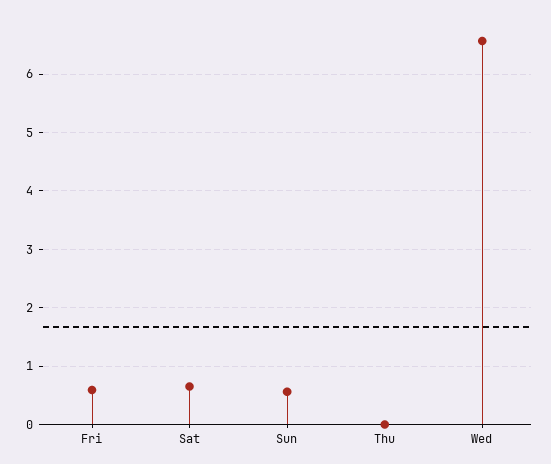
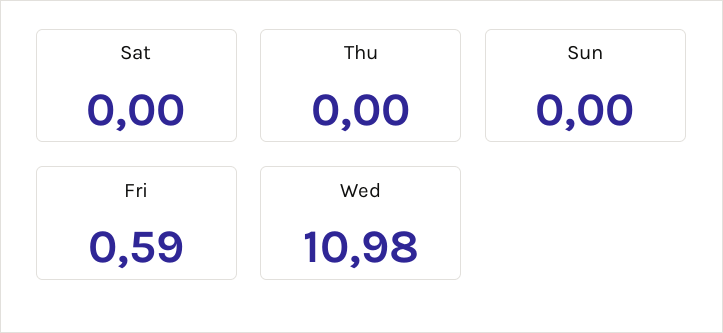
Sat: 0.6 -> 0
Sun: 0.6 -> 0
Wed: 6.6 -> 10.98

